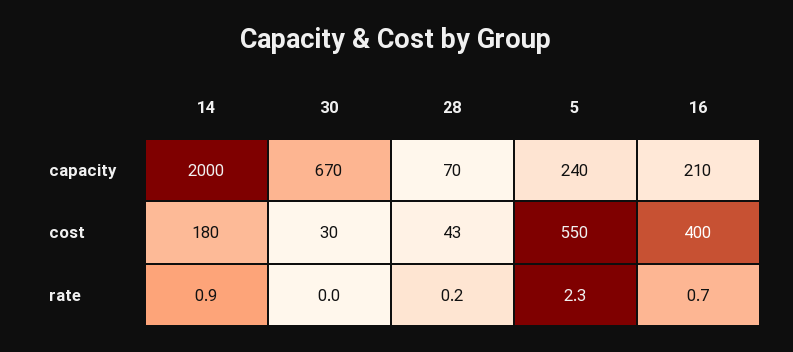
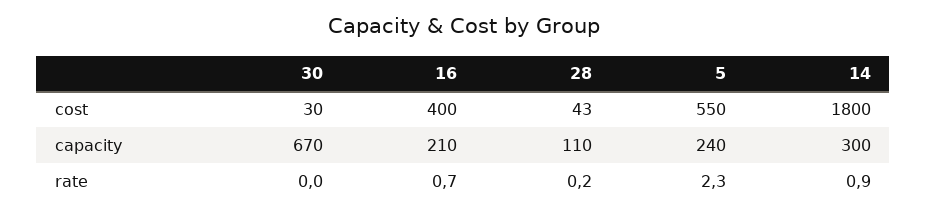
14, capacity: 2000 -> 300
28, capacity: 70 -> 110
14, cost: 180 -> 1800

